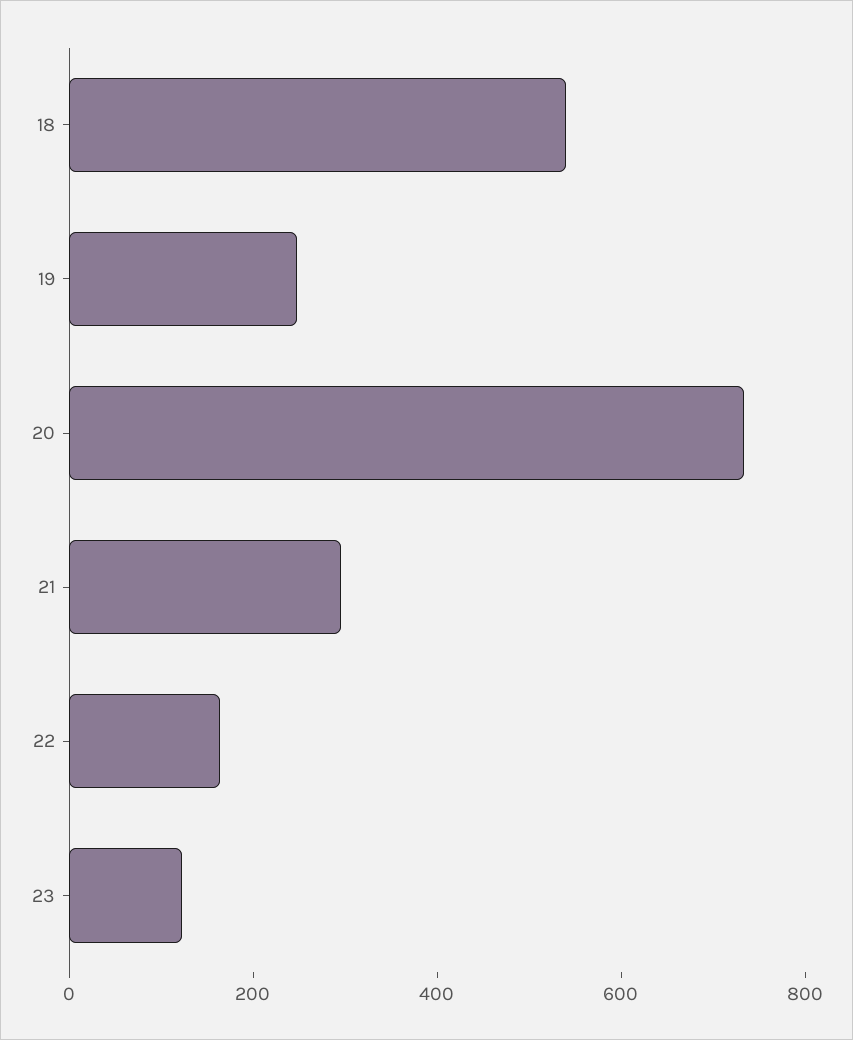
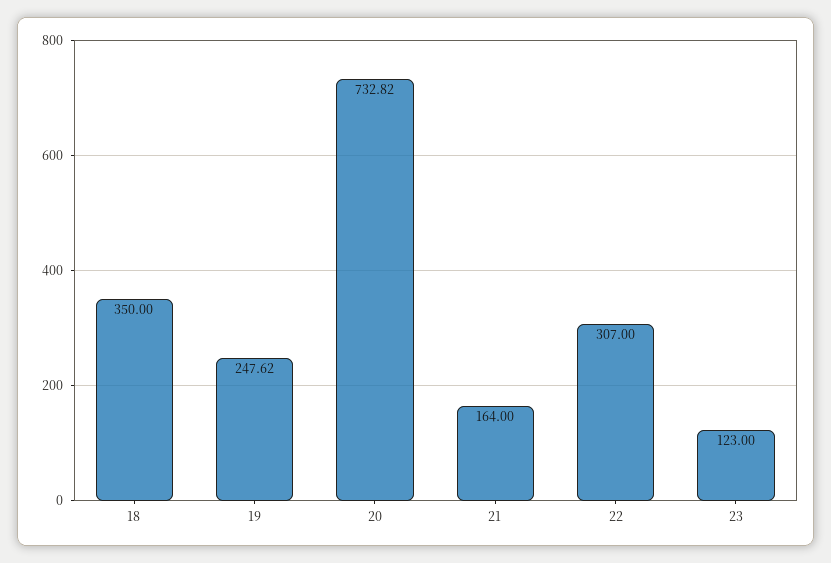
18: 550 -> 350
21: 300 -> 164
22: 150 -> 307

